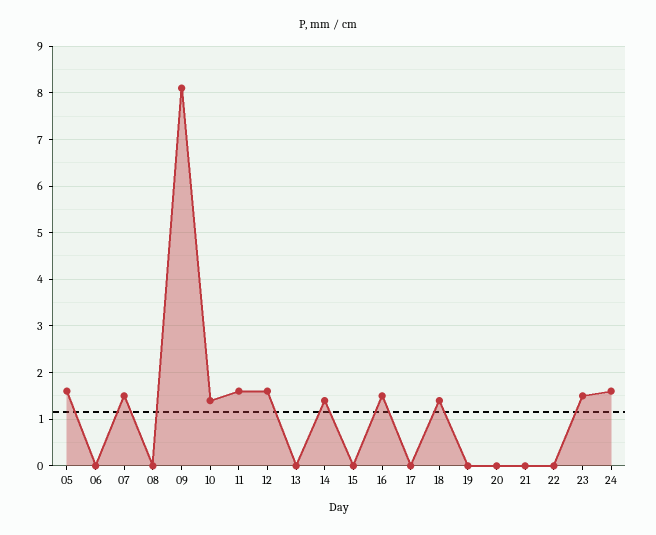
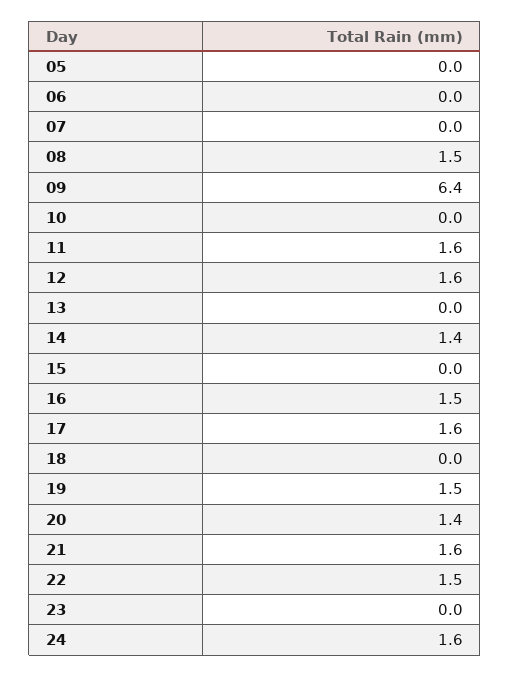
05: 1.5 -> 0
07: 1.5 -> 0
08: 0 -> 1.5
09: 8 -> 6.4
10: 1.5 -> 0
17: 0 -> 1.6
18: 1.5 -> 0
19: 0 -> 1.5
20: 0 -> 1.4
21: 0 -> 1.6
22: 0 -> 1.5
23: 1.5 -> 0

